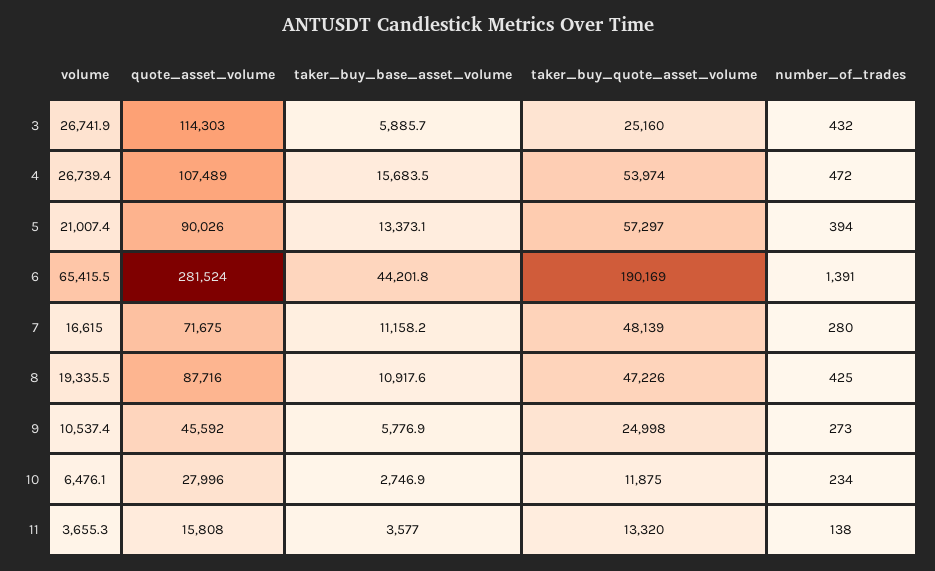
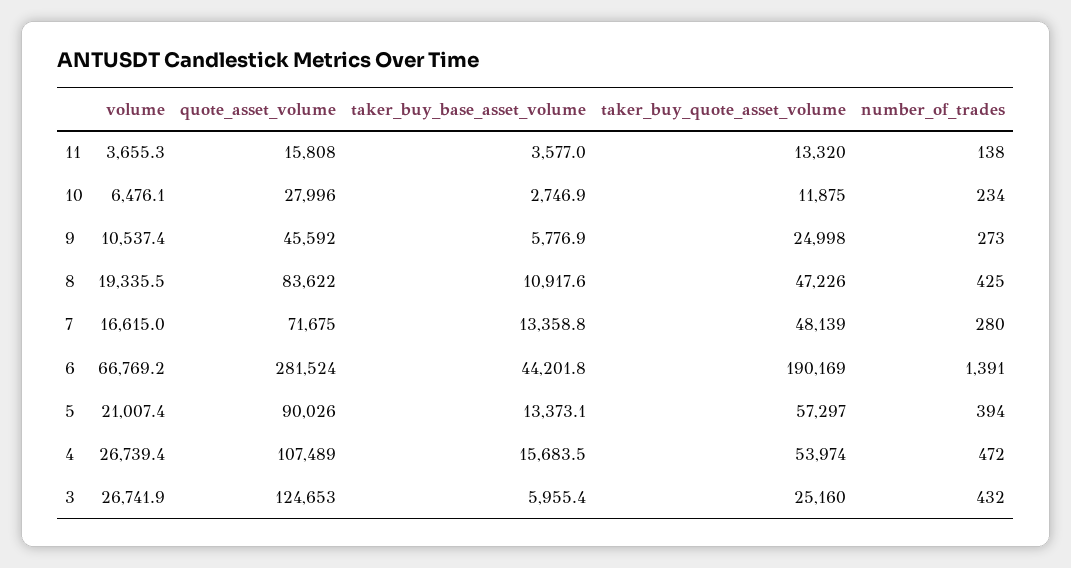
quote_asset_volume, 3: 114303 -> 124653
taker_buy_base_asset_volume, 3: 5885.7 -> 5955.4
volume, 6: 65415.5 -> 66769.2
taker_buy_base_asset_volume, 7: 11158.2 -> 13358.8
quote_asset_volume, 8: 87716 -> 83622

